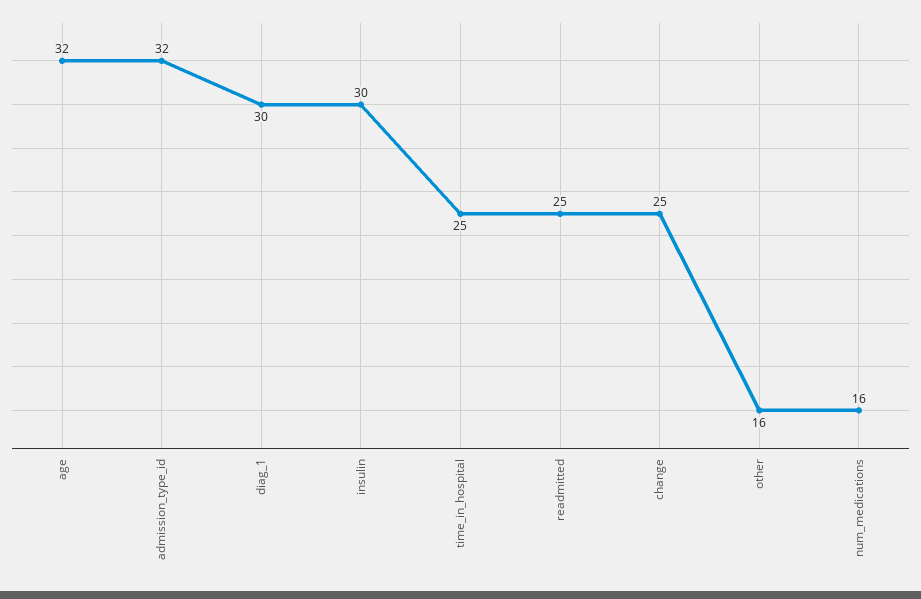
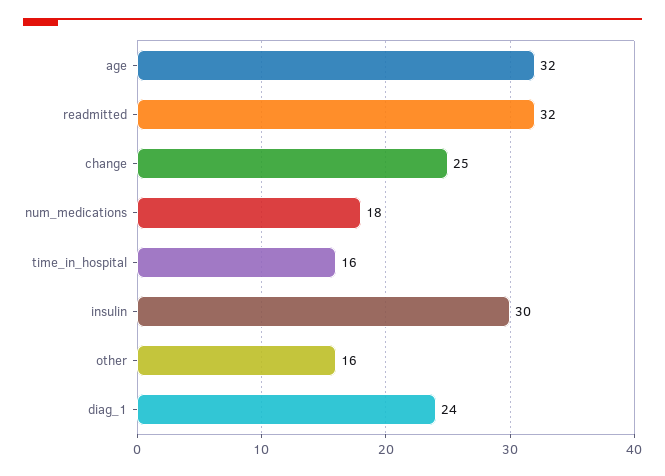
admission_type_id: 32 -> none
diag_1: 30 -> 24
time_in_hospital: 25 -> 16
readmitted: 25 -> 32
num_medications: 16 -> 18

